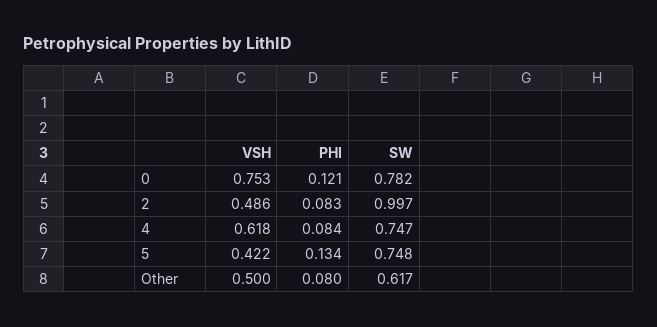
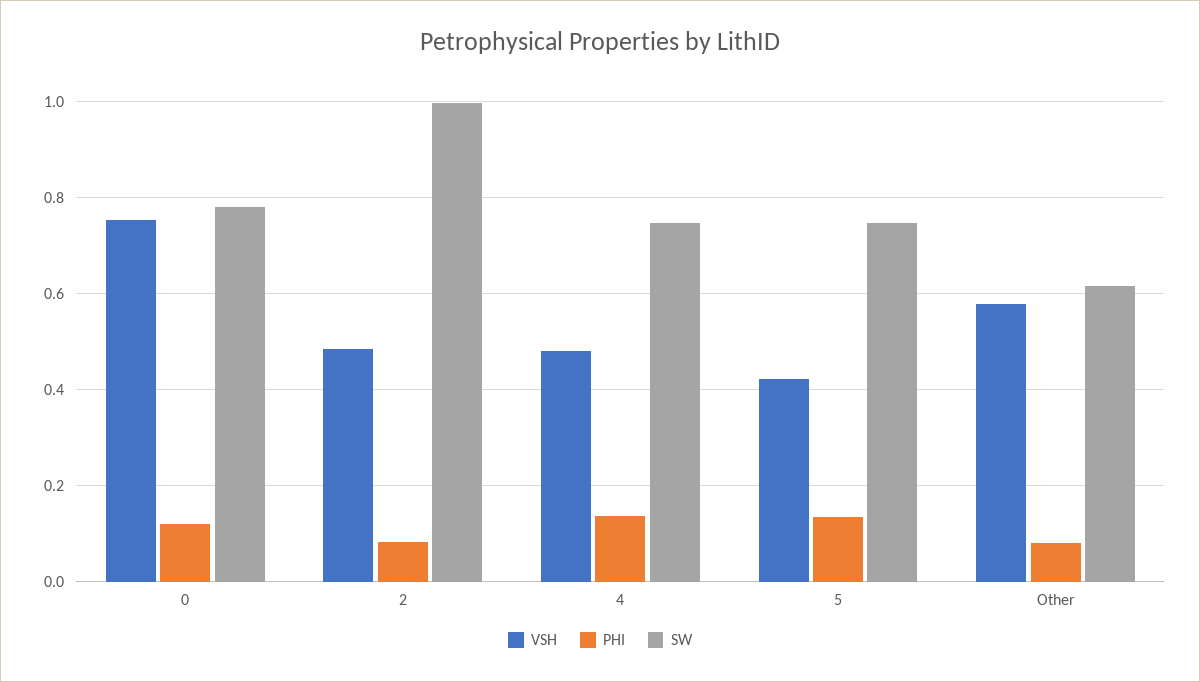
VSH, 4: 0.618 -> 0.48
PHI, 4: 0.084 -> 0.14
VSH, Other: 0.5 -> 0.58

